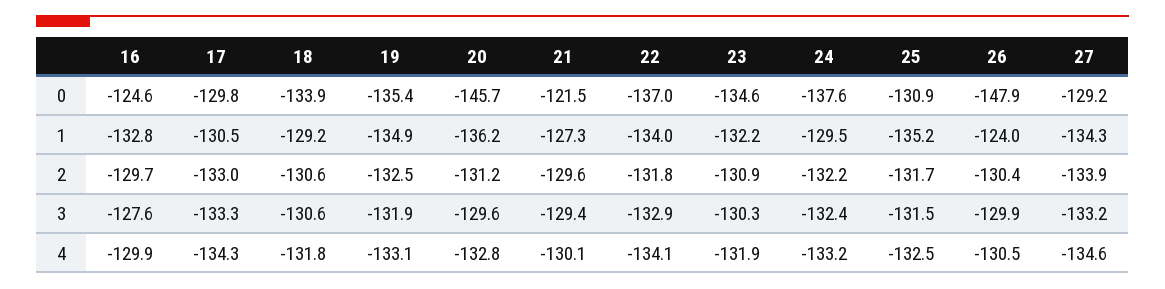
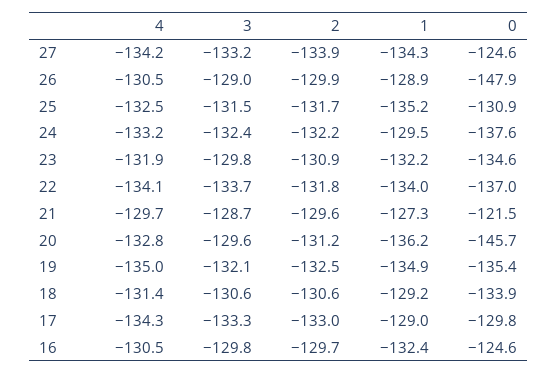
27, 0: -129.2 -> -124.6
16, 1: -132.8 -> -132.4
17, 1: -130.5 -> -129
26, 1: -124 -> -128.9
26, 2: -130.4 -> -129.9
16, 3: -127.6 -> -129.8
19, 3: -131.9 -> -132.1
21, 3: -129.4 -> -128.7
22, 3: -132.9 -> -133.7
23, 3: -130.3 -> -129.8
26, 3: -129.9 -> -129
16, 4: -129.9 -> -130.5
18, 4: -131.8 -> -131.4
19, 4: -133.1 -> -135
21, 4: -130.1 -> -129.7
27, 4: -134.6 -> -134.2

